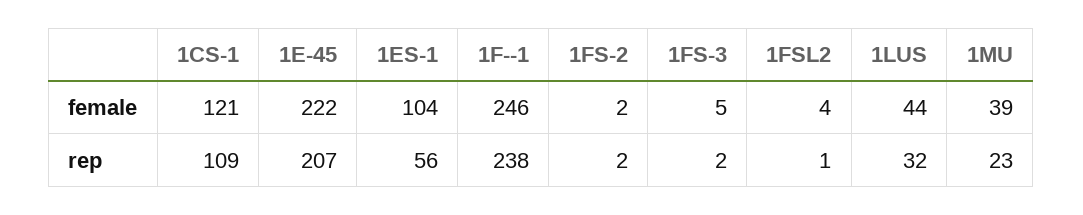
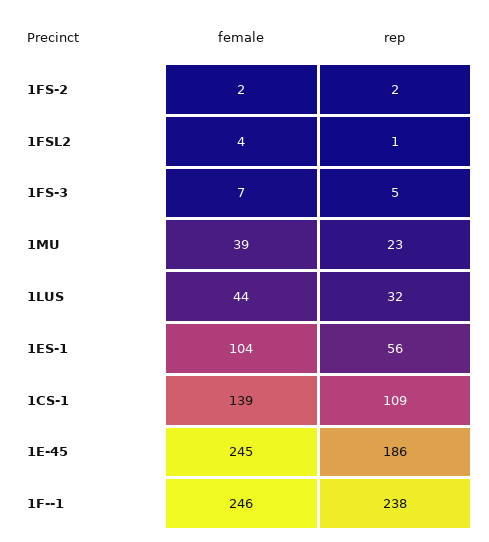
1CS-1, female: 121 -> 139
1E-45, female: 222 -> 245
1FS-3, female: 5 -> 7
1E-45, rep: 207 -> 186
1FS-3, rep: 2 -> 5

